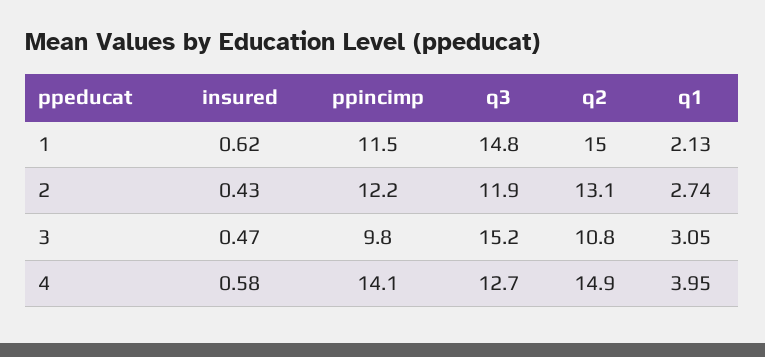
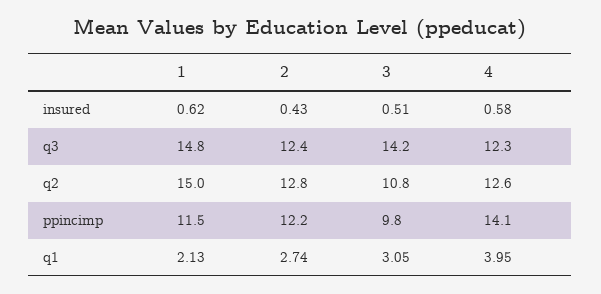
q3, 2: 11.9 -> 12.4
q2, 2: 13.1 -> 12.8
insured, 3: 0.47 -> 0.51
q3, 3: 15.2 -> 14.2
q3, 4: 12.7 -> 12.3
q2, 4: 14.9 -> 12.6

